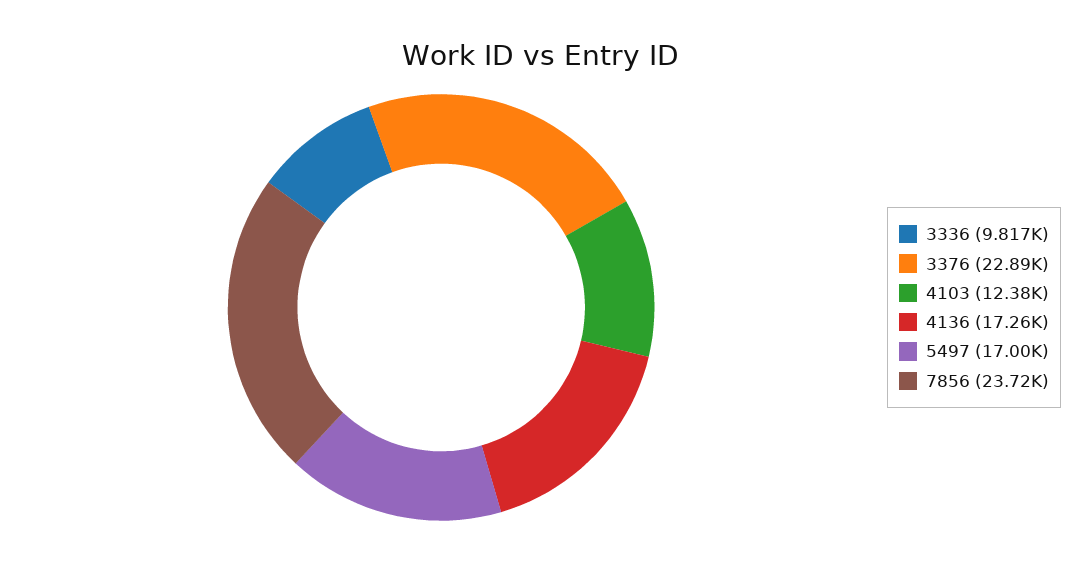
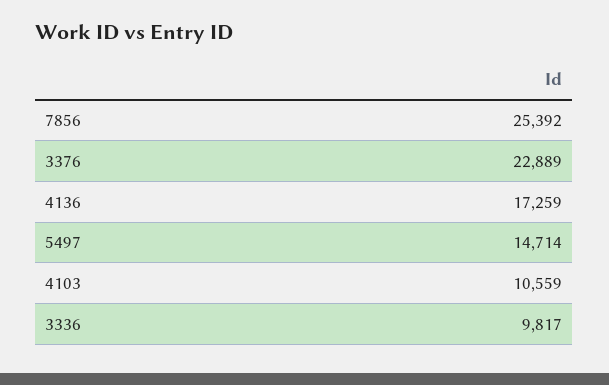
4103: 12380 -> 10559
5497: 17000 -> 14714
7856: 23720 -> 25392

